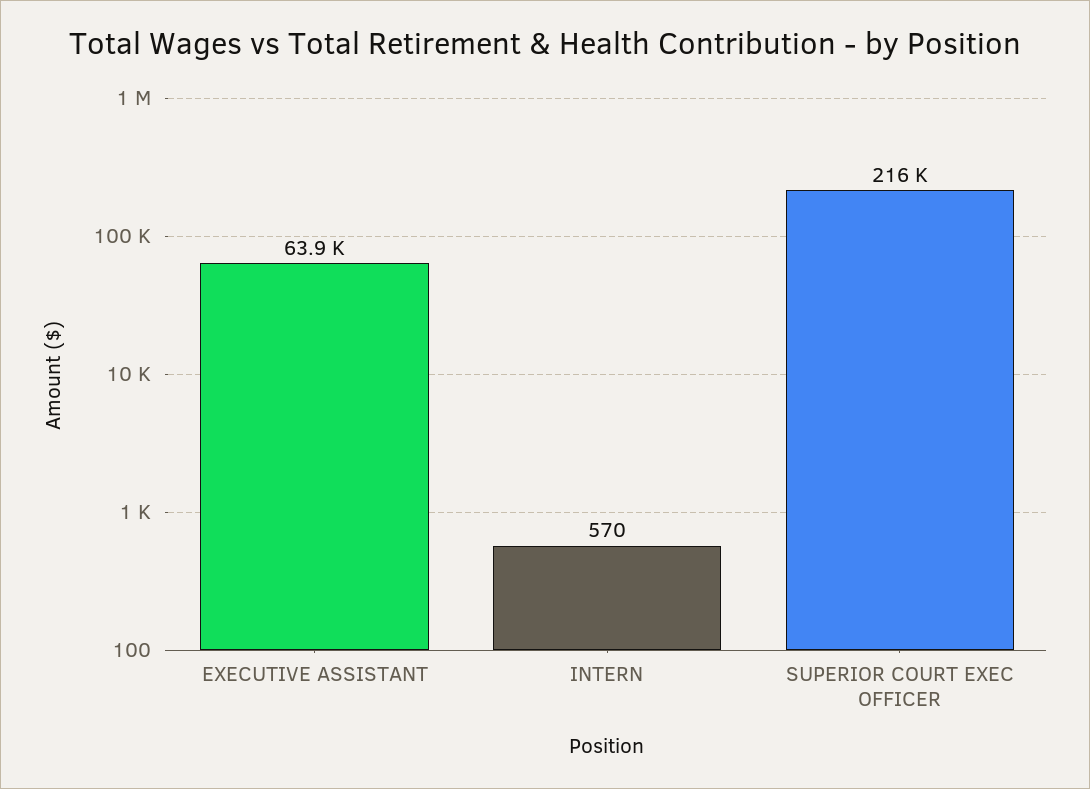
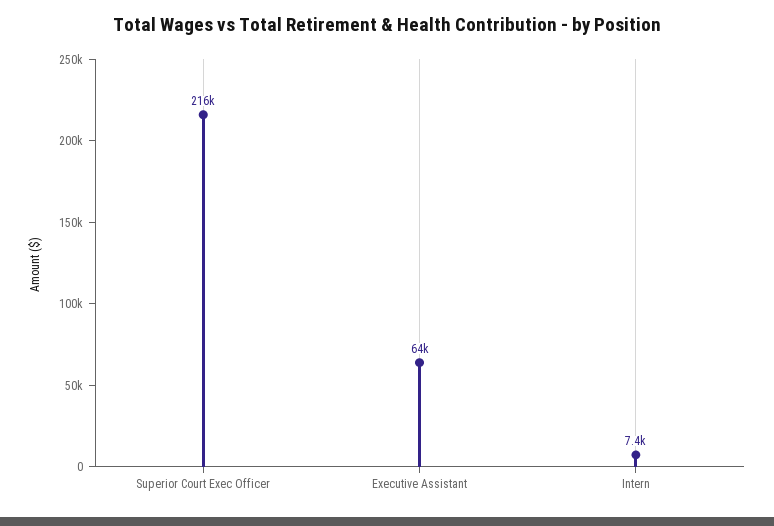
INTERN: 570 -> 7400

